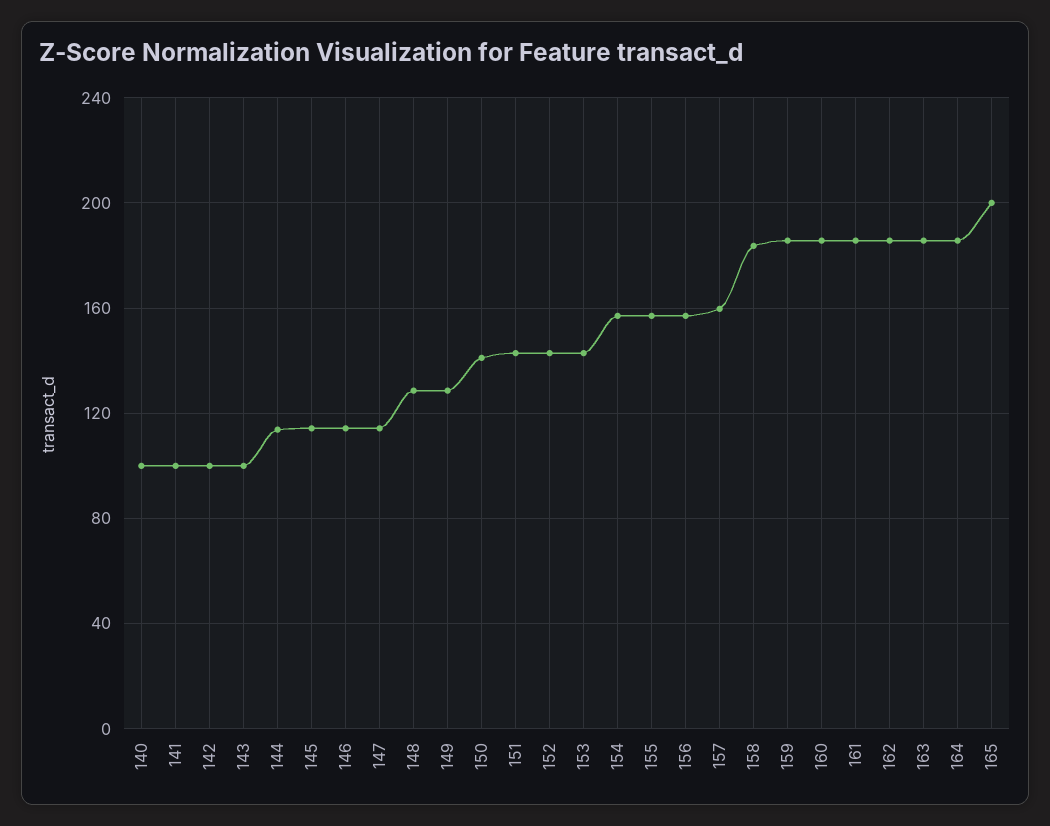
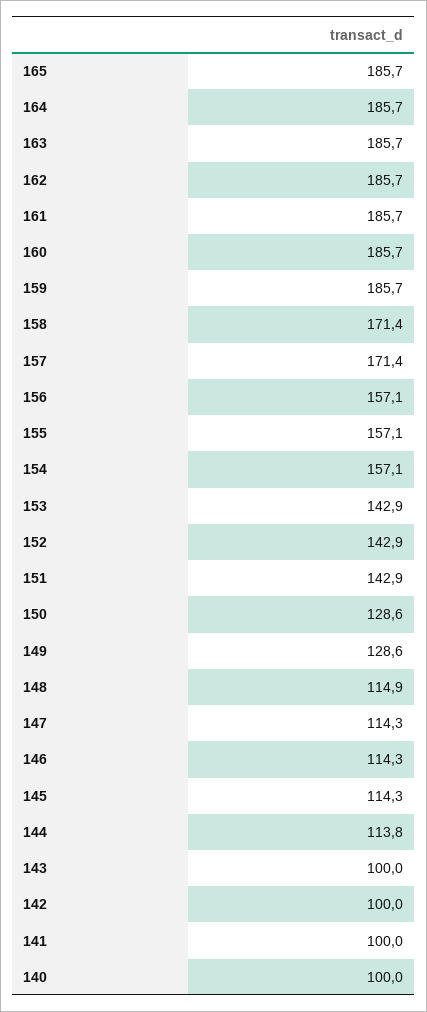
148: 130 -> 114.9
150: 140 -> 128.6
157: 160 -> 171.4
158: 185 -> 171.4
165: 200 -> 185.7

